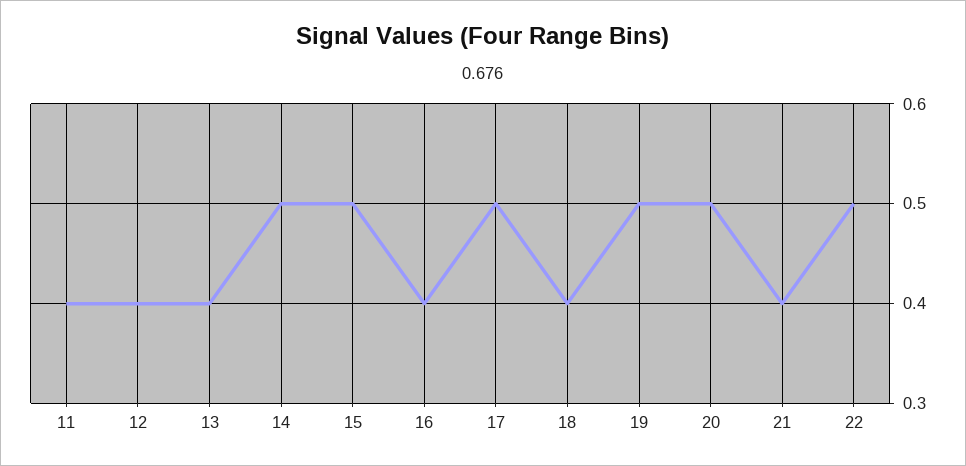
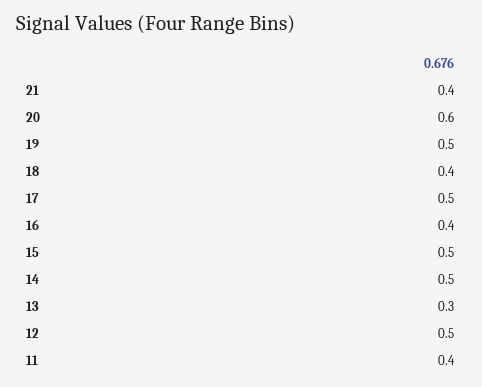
12: 0.4 -> 0.5
13: 0.4 -> 0.3
20: 0.5 -> 0.6
22: 0.5 -> none

